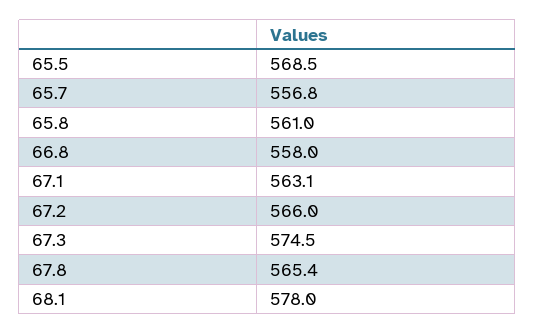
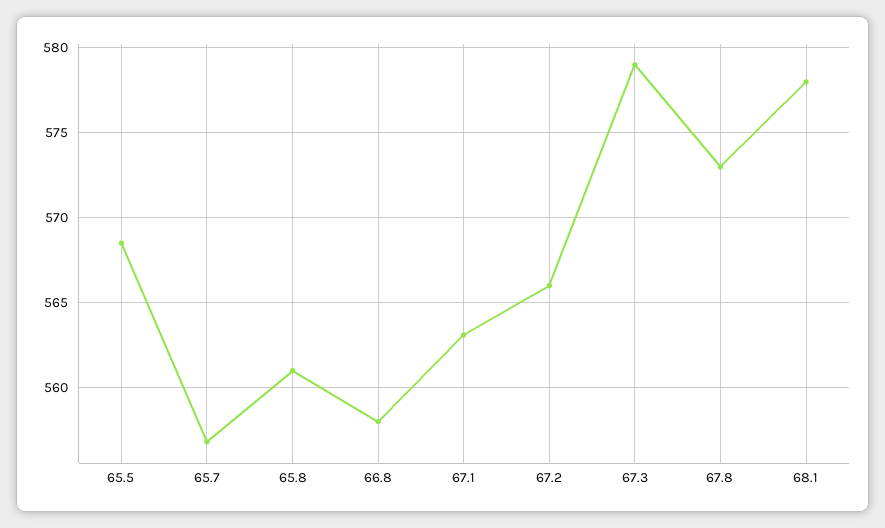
67.3: 574.5 -> 579
67.8: 565.4 -> 573

